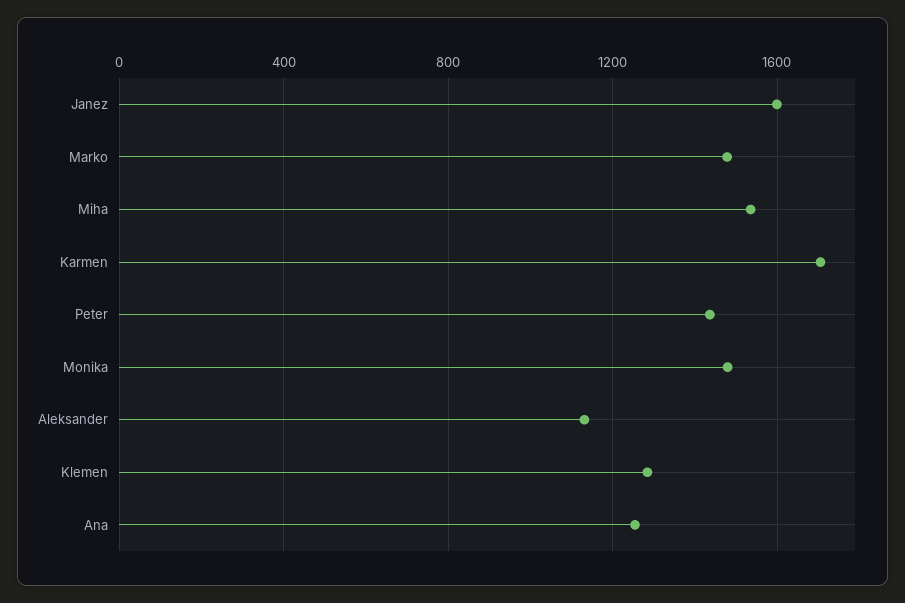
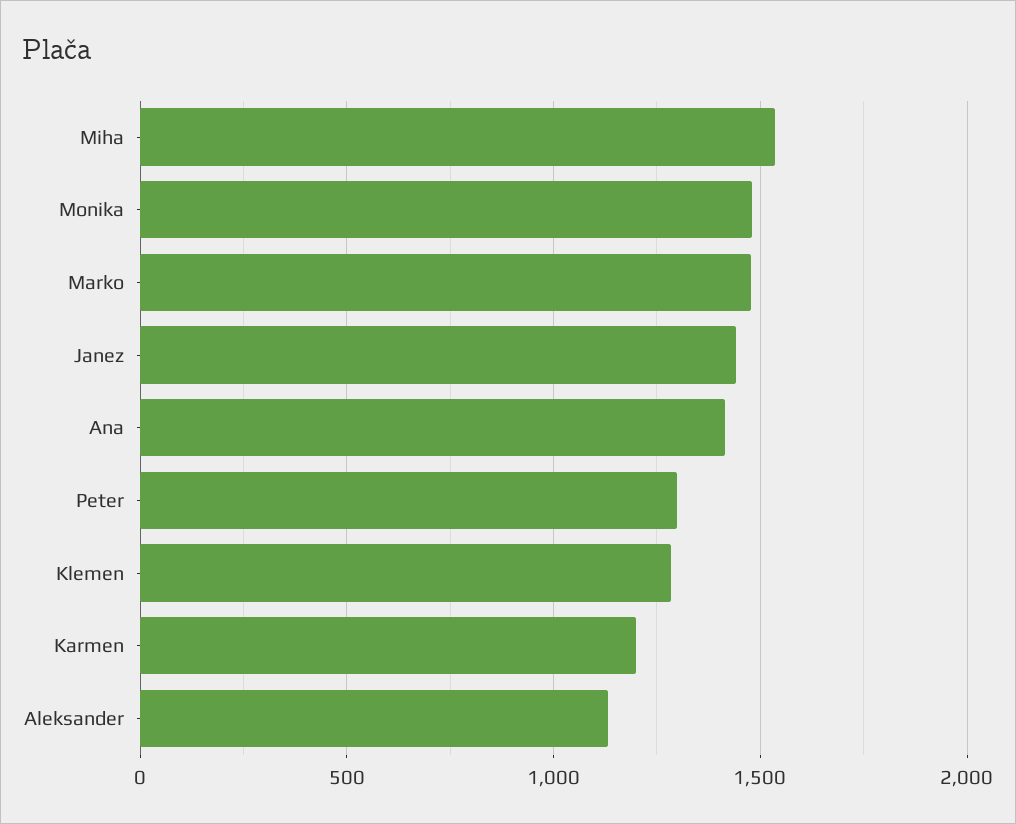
Janez: 1600 -> 1450
Karmen: 1700 -> 1200
Peter: 1450 -> 1300
Ana: 1250 -> 1400

